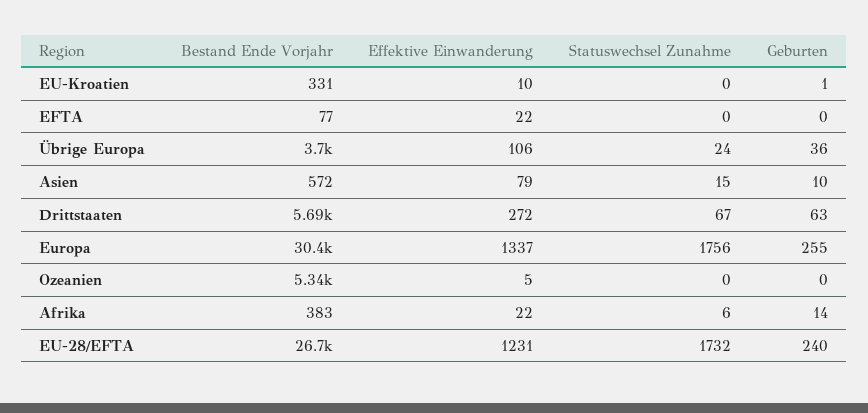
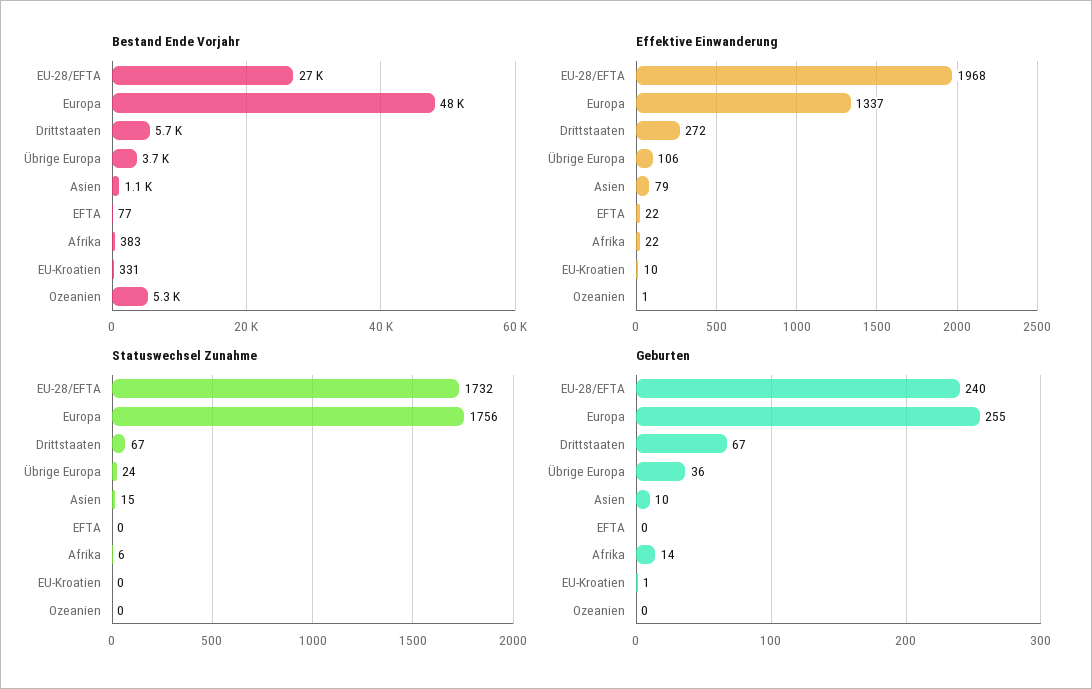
Bestand Ende Vorjahr, Asien: 572 -> 1100
Geburten, Drittstaaten: 63 -> 67
Bestand Ende Vorjahr, Europa: 30400 -> 48000
Effektive Einwanderung, Ozeanien: 5 -> 1
Effektive Einwanderung, EU-28/EFTA: 1231 -> 1968

